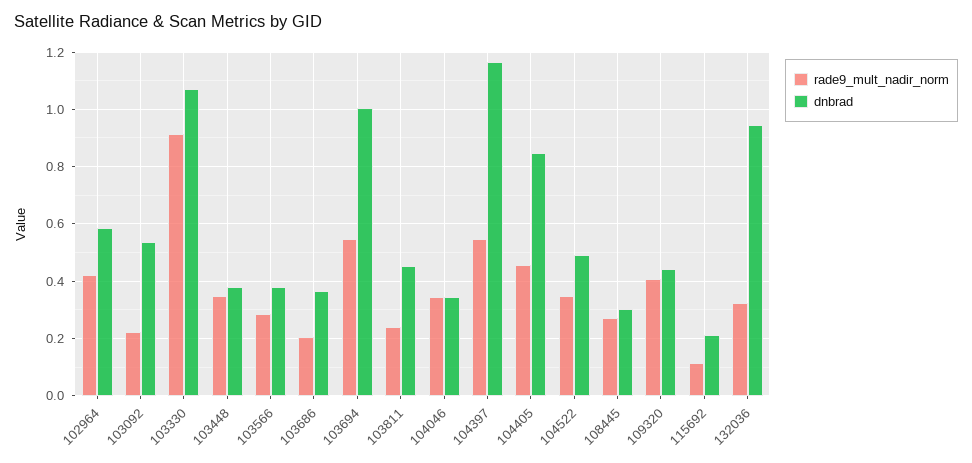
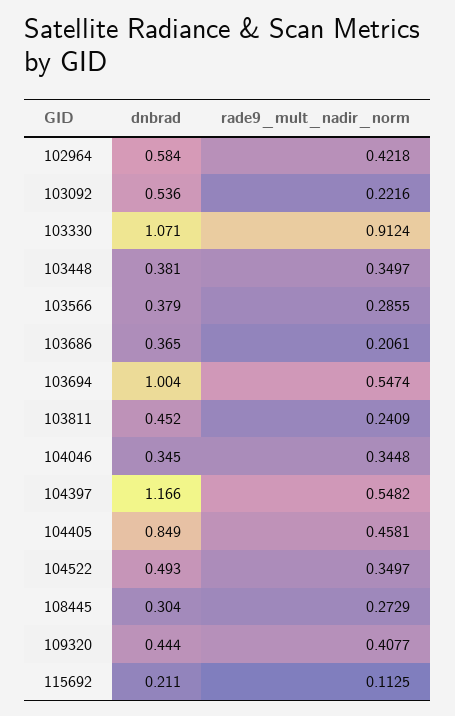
rade9_mult_nadir_norm, 132036: 0.325 -> none
dnbrad, 132036: 0.95 -> none

